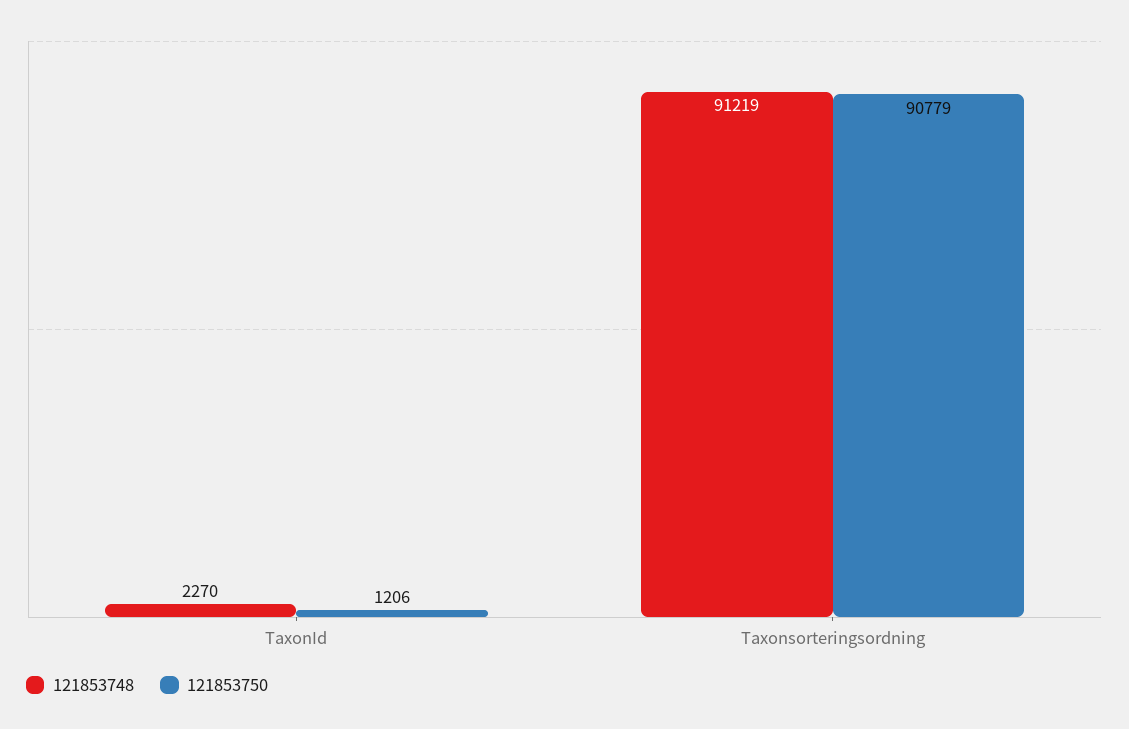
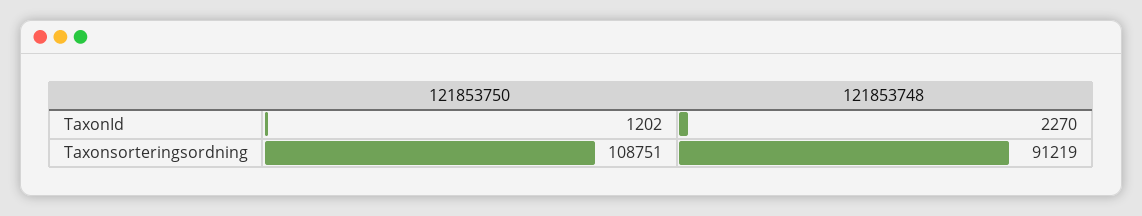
121853750, TaxonId: 1206 -> 1202
121853750, Taxonsorteringsordning: 90779 -> 108751

